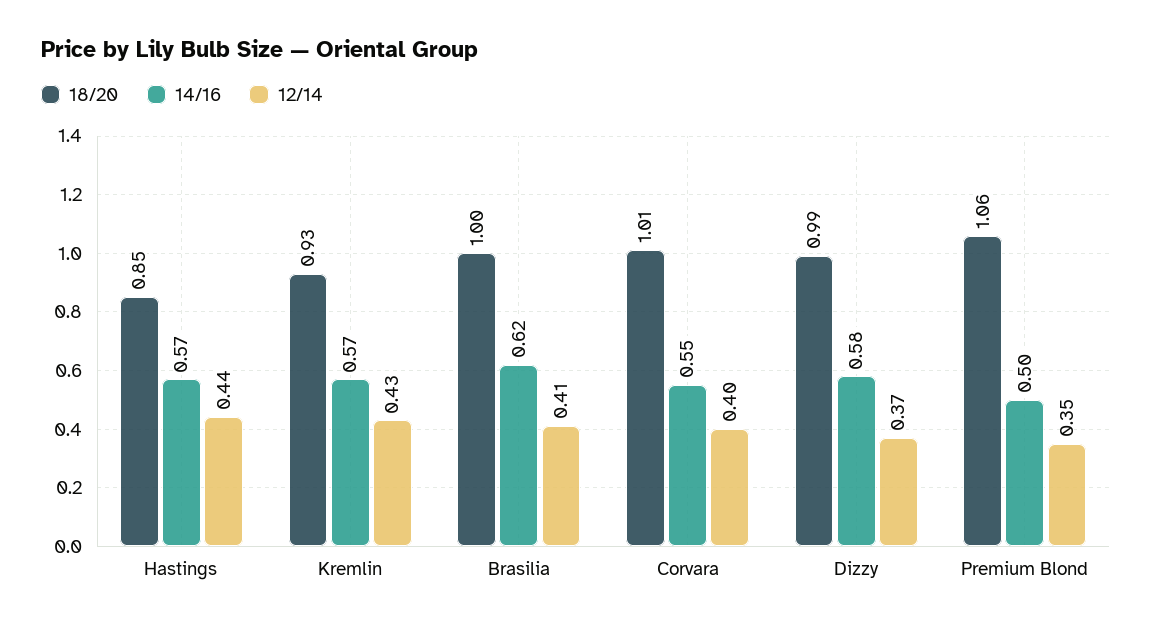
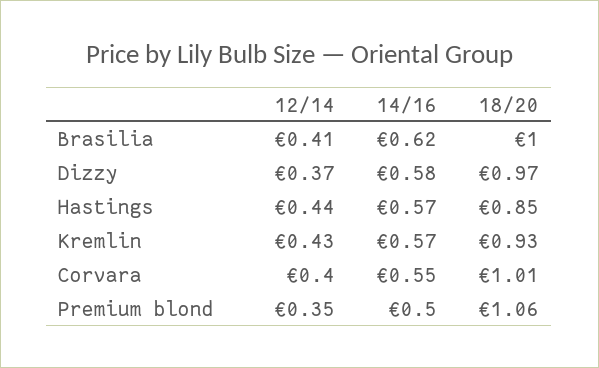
18/20, Dizzy: 0.99 -> 0.97

